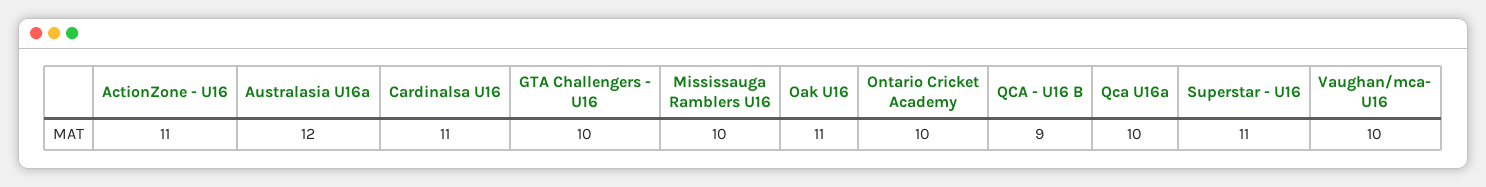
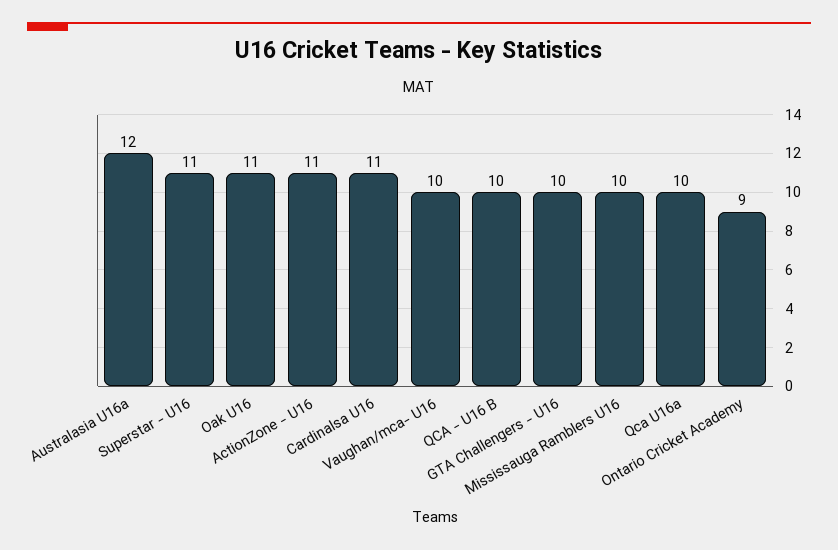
Ontario Cricket Academy: 10 -> 9
QCA - U16 B: 9 -> 10

